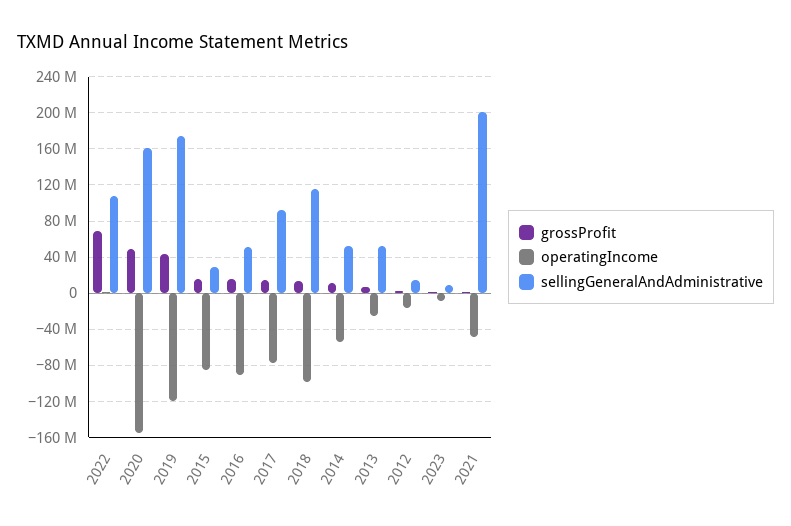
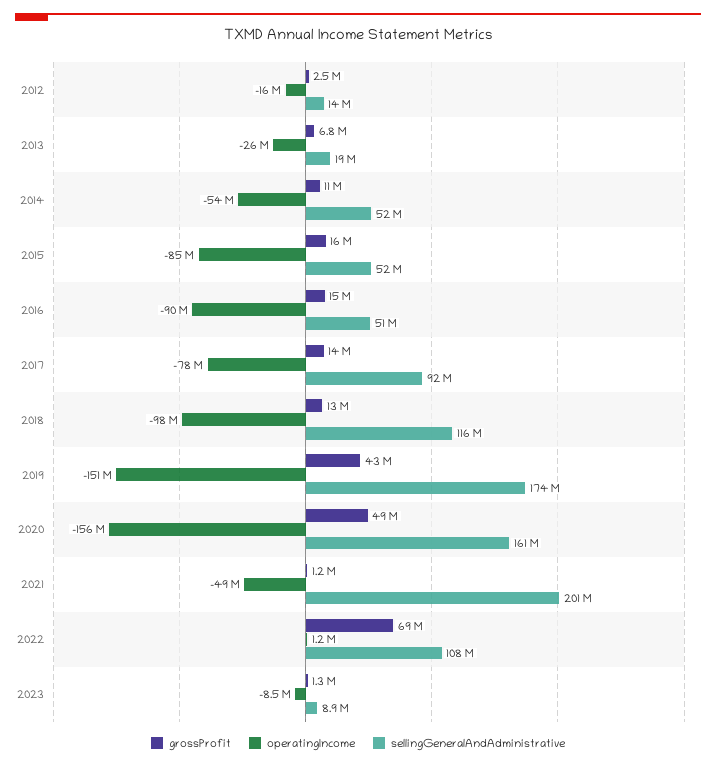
operatingIncome, 2019: -120000000 -> -151000000
sellingGeneralAndAdministrative, 2015: 30000000 -> 52000000
sellingGeneralAndAdministrative, 2013: 50000000 -> 19000000

